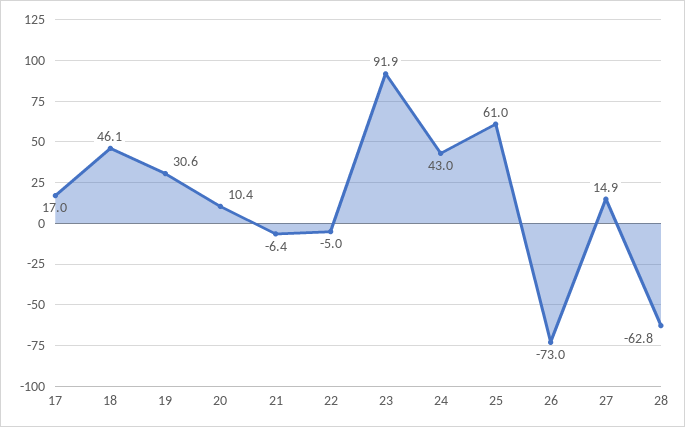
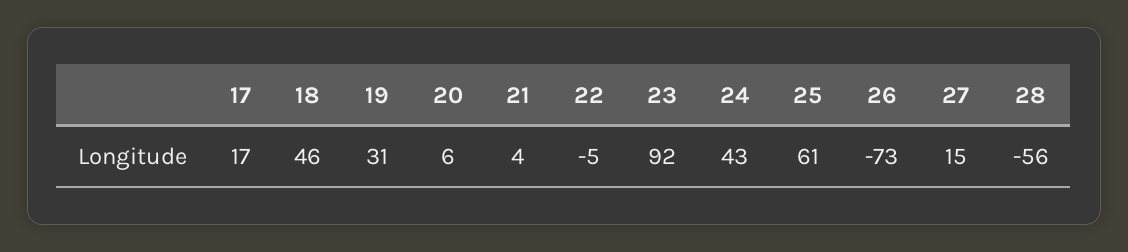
20: 10.4 -> 6
21: -6.4 -> 4
28: -62.8 -> -56

